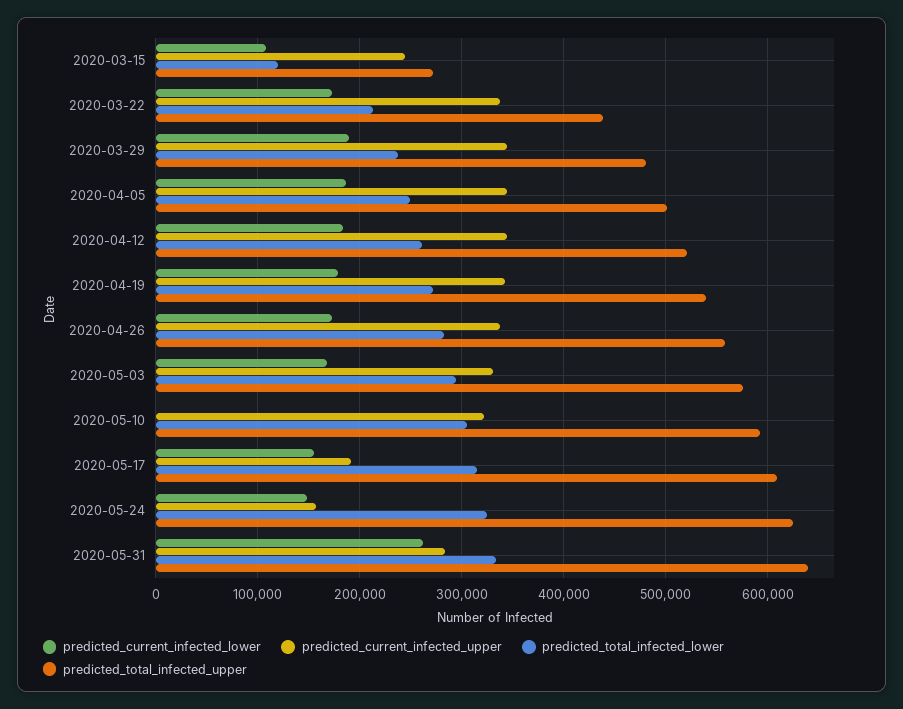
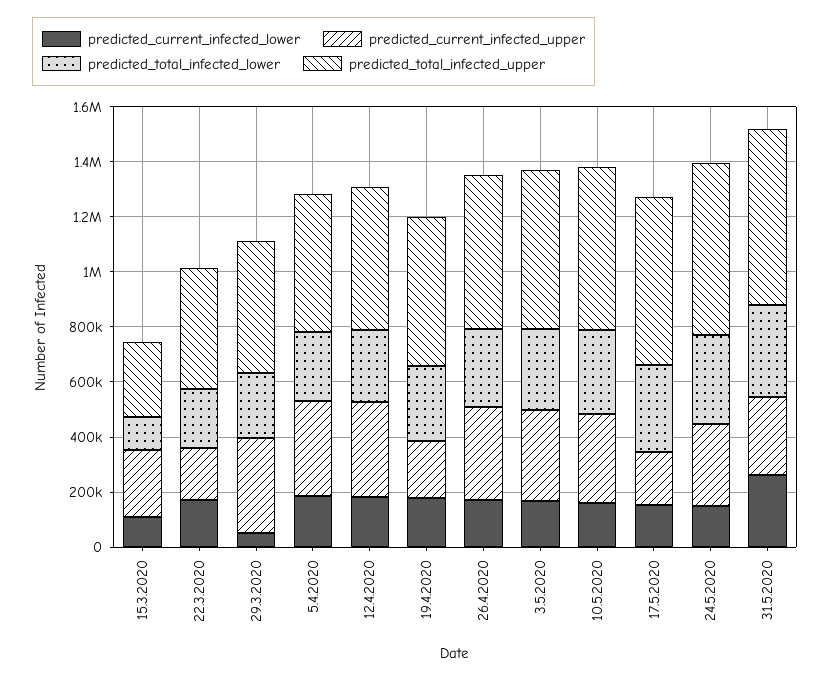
predicted_current_infected_upper, 2020-03-22: 340000 -> 200000
predicted_current_infected_lower, 2020-03-29: 190000 -> 50000
predicted_current_infected_upper, 2020-04-19: 340000 -> 200000
predicted_current_infected_lower, 2020-05-10: 0 -> 150000
predicted_current_infected_upper, 2020-05-24: 160000 -> 300000

